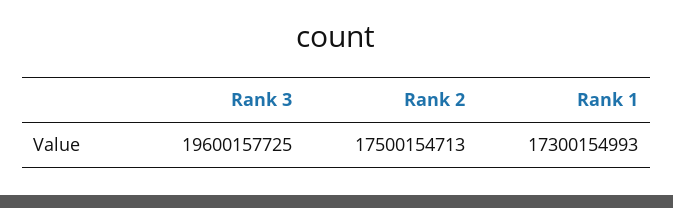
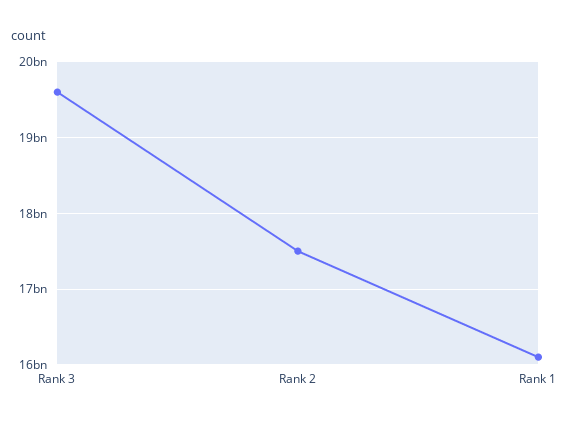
Rank 1: 17300154993 -> 16100000000

